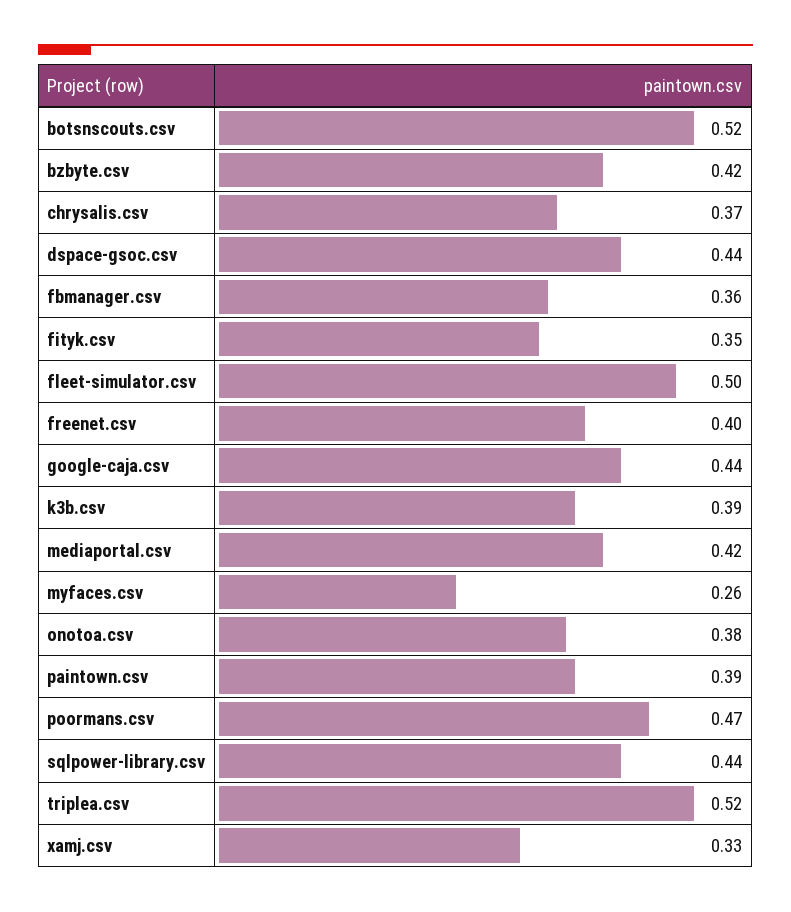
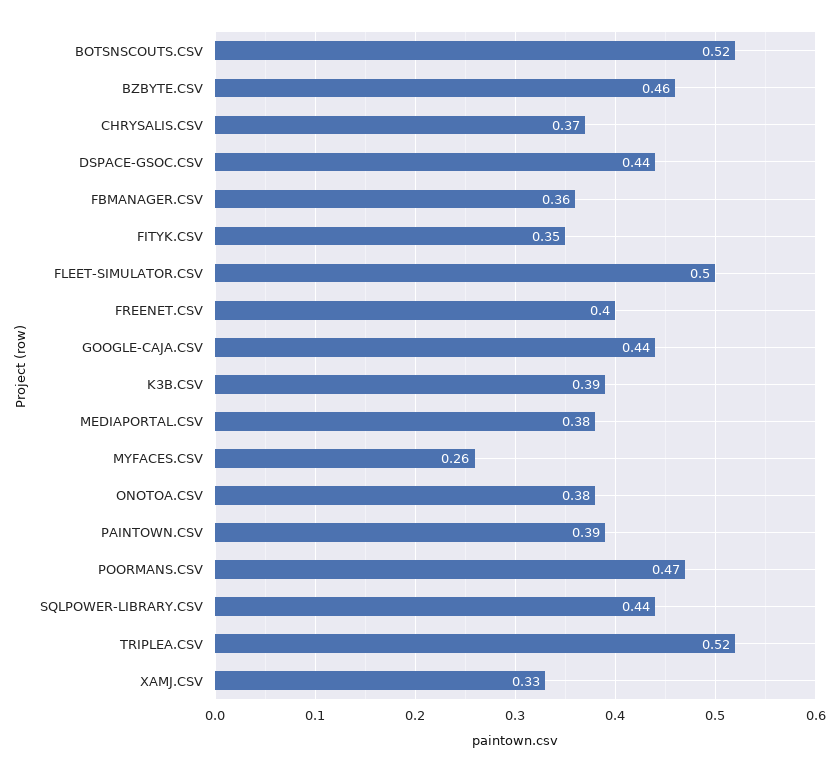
bzbyte.csv: 0.42 -> 0.46
mediaportal.csv: 0.42 -> 0.38

